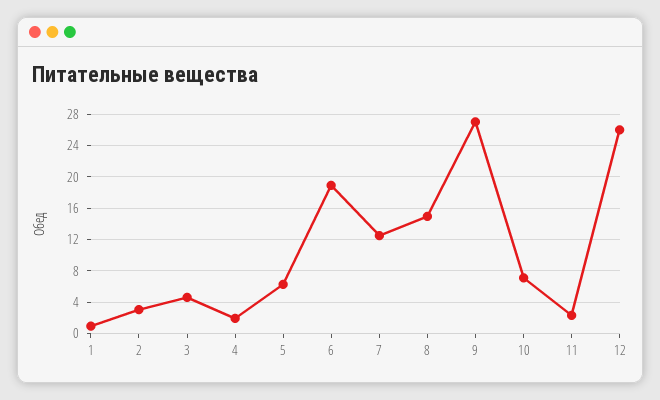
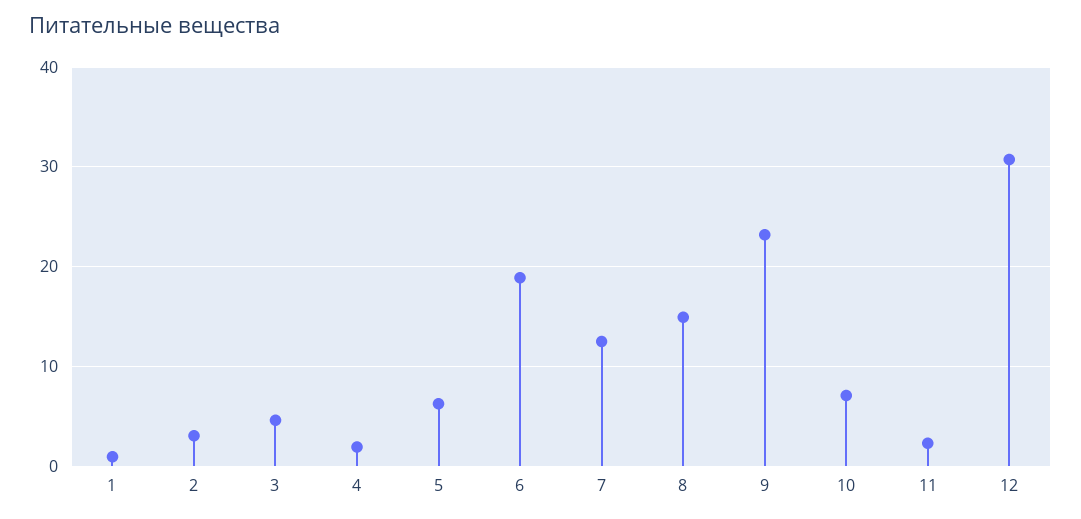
9: 27 -> 23
12: 26 -> 31

